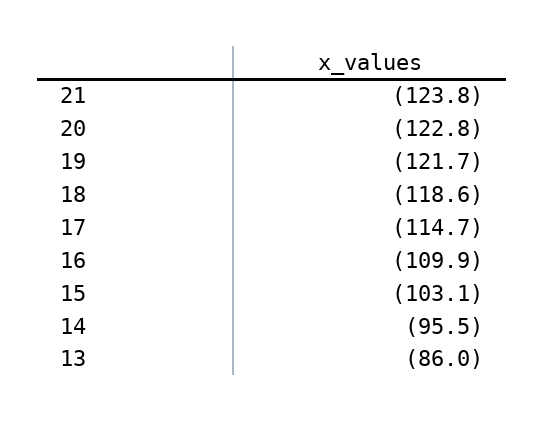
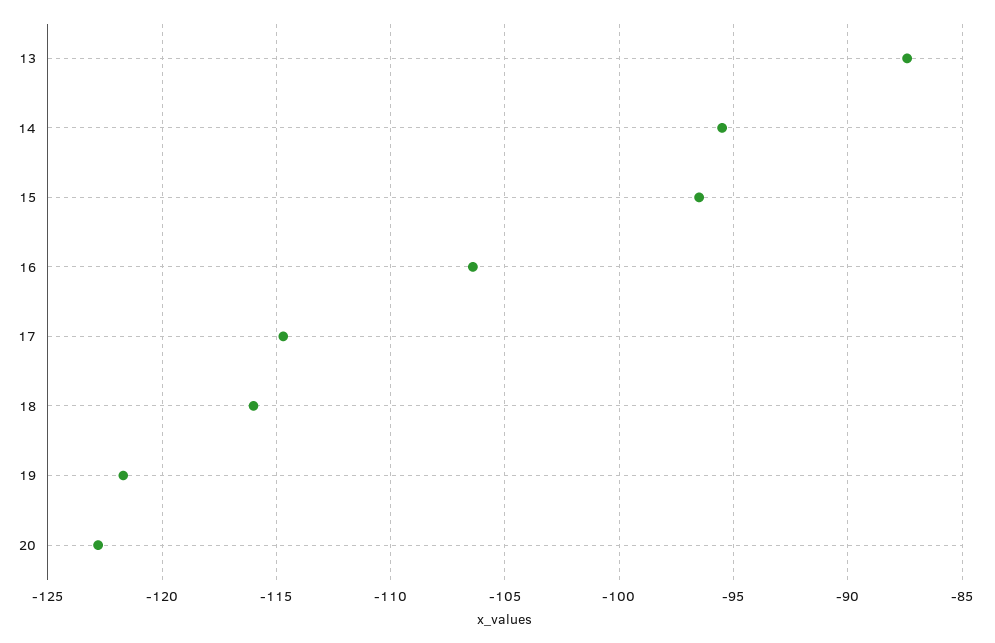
21: -123.8 -> none
18: -118.6 -> -116
16: -109.9 -> -106.5
15: -103.1 -> -96.5
13: -86 -> -87.5

